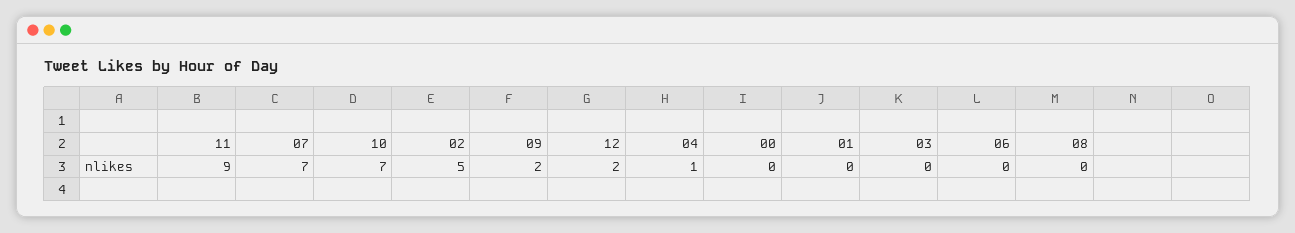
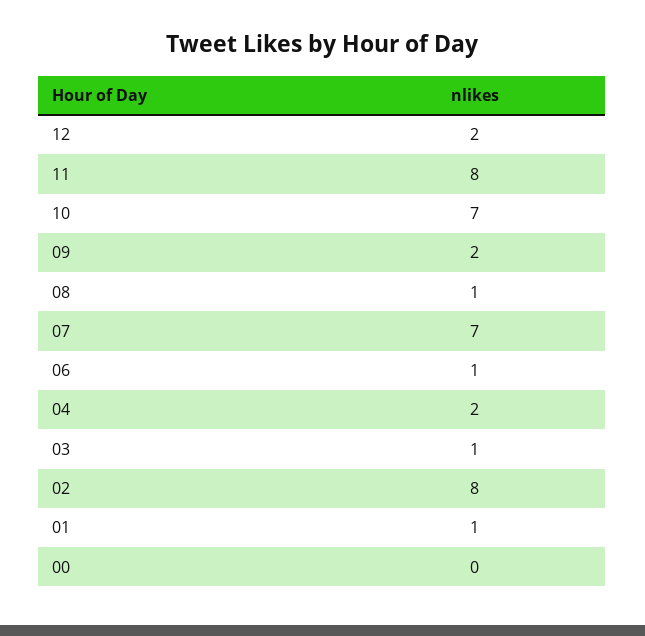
11: 9 -> 8
02: 5 -> 8
04: 1 -> 2
01: 0 -> 1
03: 0 -> 1
06: 0 -> 1
08: 0 -> 1

